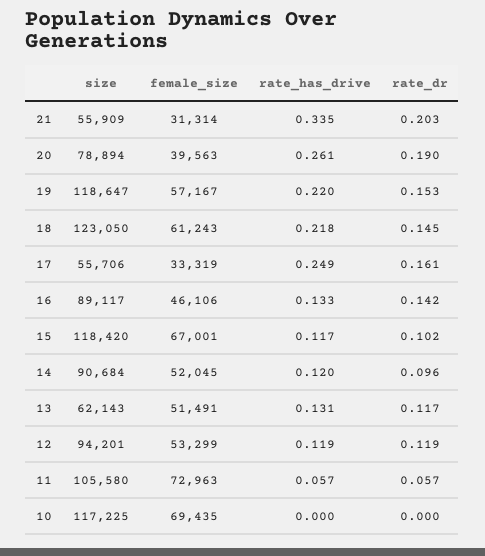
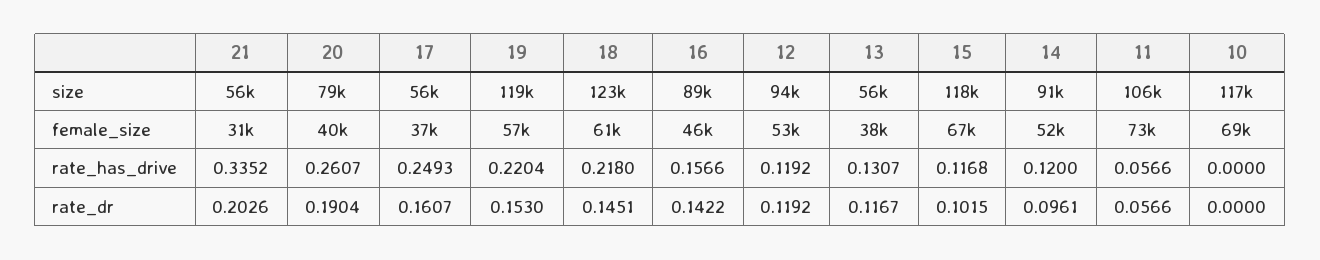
female_size, 17: 33319 -> 37000
rate_has_drive, 16: 0.133 -> 0.1566
size, 13: 62143 -> 56000
female_size, 13: 51491 -> 38000

